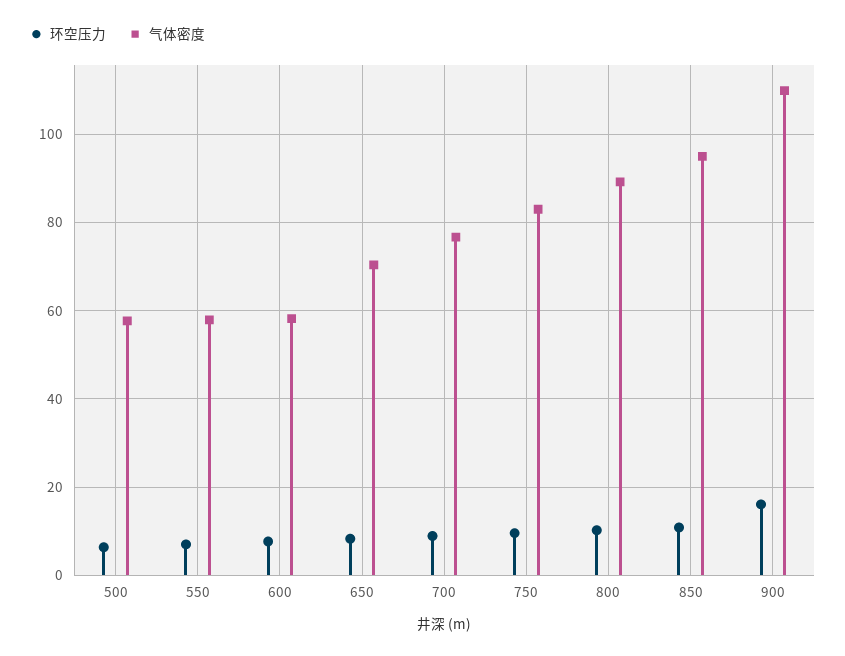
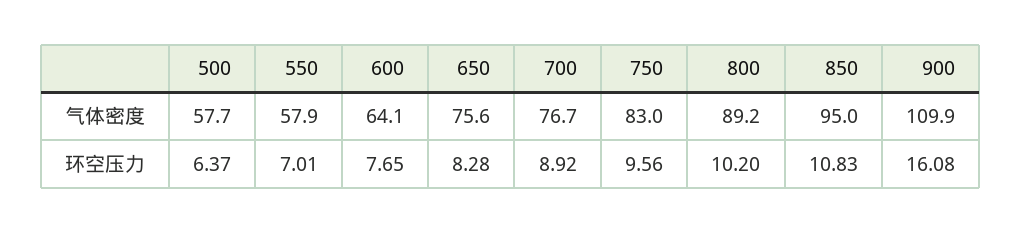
气体密度, 600: 58 -> 64.1
气体密度, 650: 70 -> 75.6

